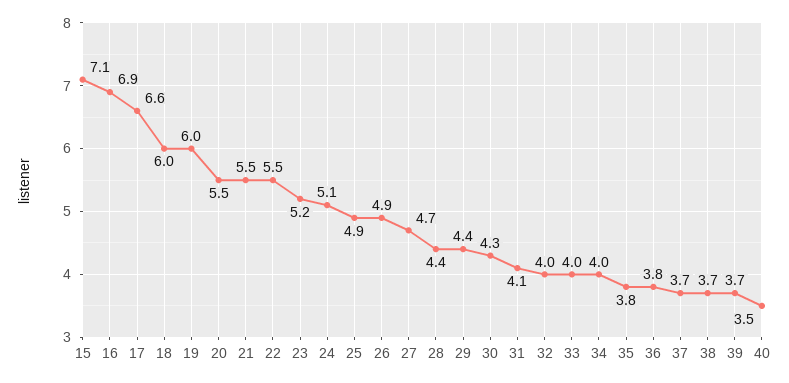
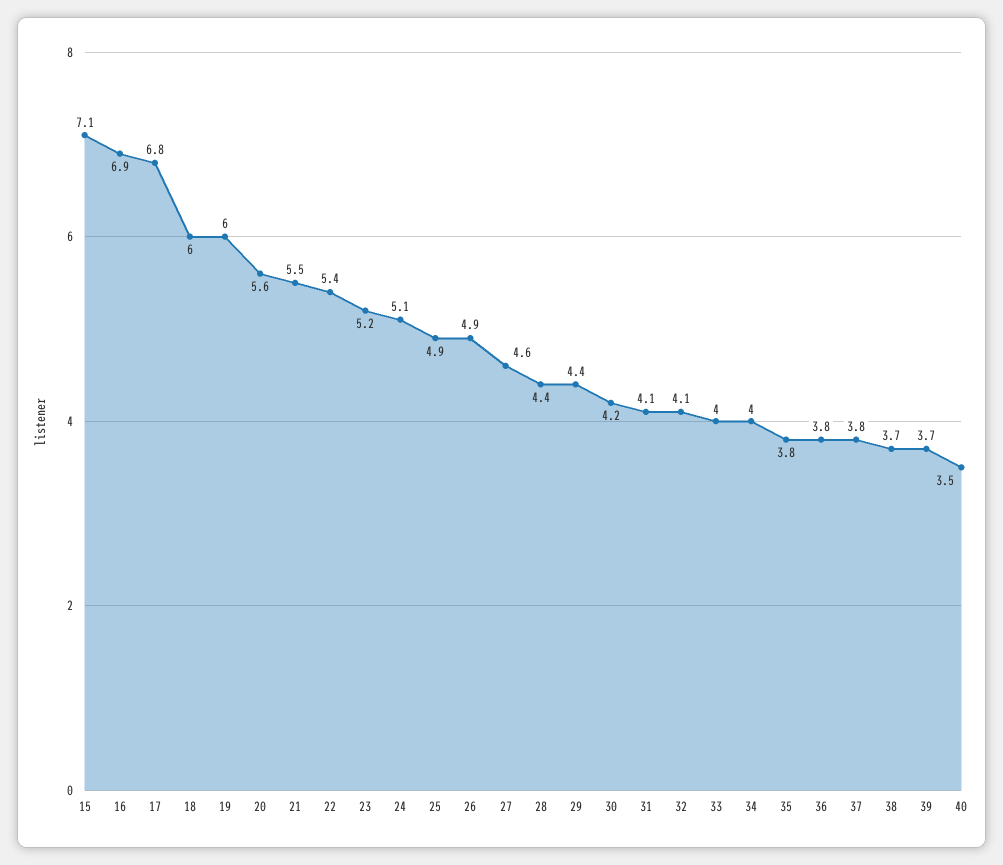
17: 6.6 -> 6.8
20: 5.5 -> 5.6
22: 5.5 -> 5.4
27: 4.7 -> 4.6
30: 4.3 -> 4.2
32: 4 -> 4.1
37: 3.7 -> 3.8

